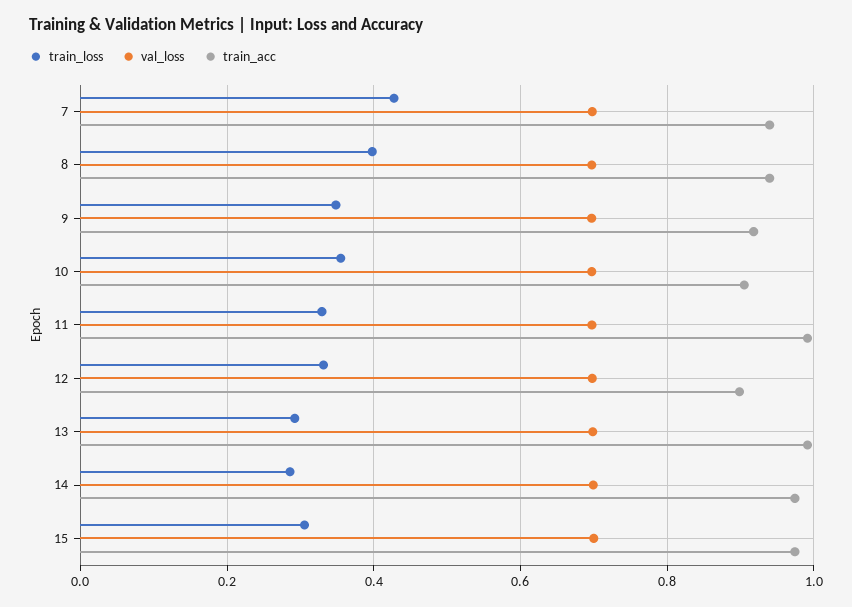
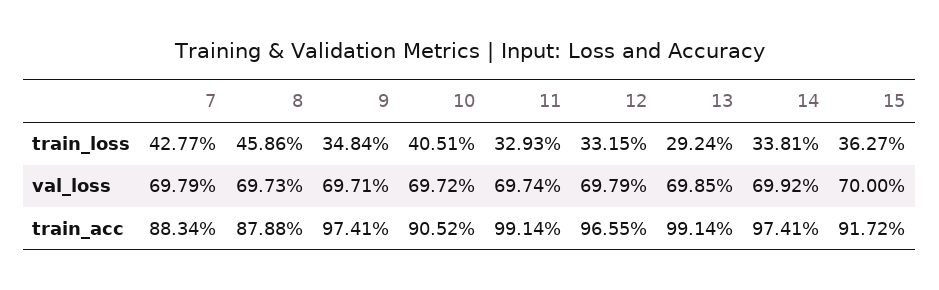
train_acc, 7: 0.94 -> 0.8834
train_loss, 8: 0.4 -> 0.4586
train_acc, 8: 0.94 -> 0.8788
train_acc, 9: 0.92 -> 0.9741
train_loss, 10: 0.36 -> 0.4051
train_acc, 12: 0.9 -> 0.9655
train_loss, 14: 0.28 -> 0.3381
train_loss, 15: 0.3 -> 0.3627
train_acc, 15: 0.98 -> 0.9172

